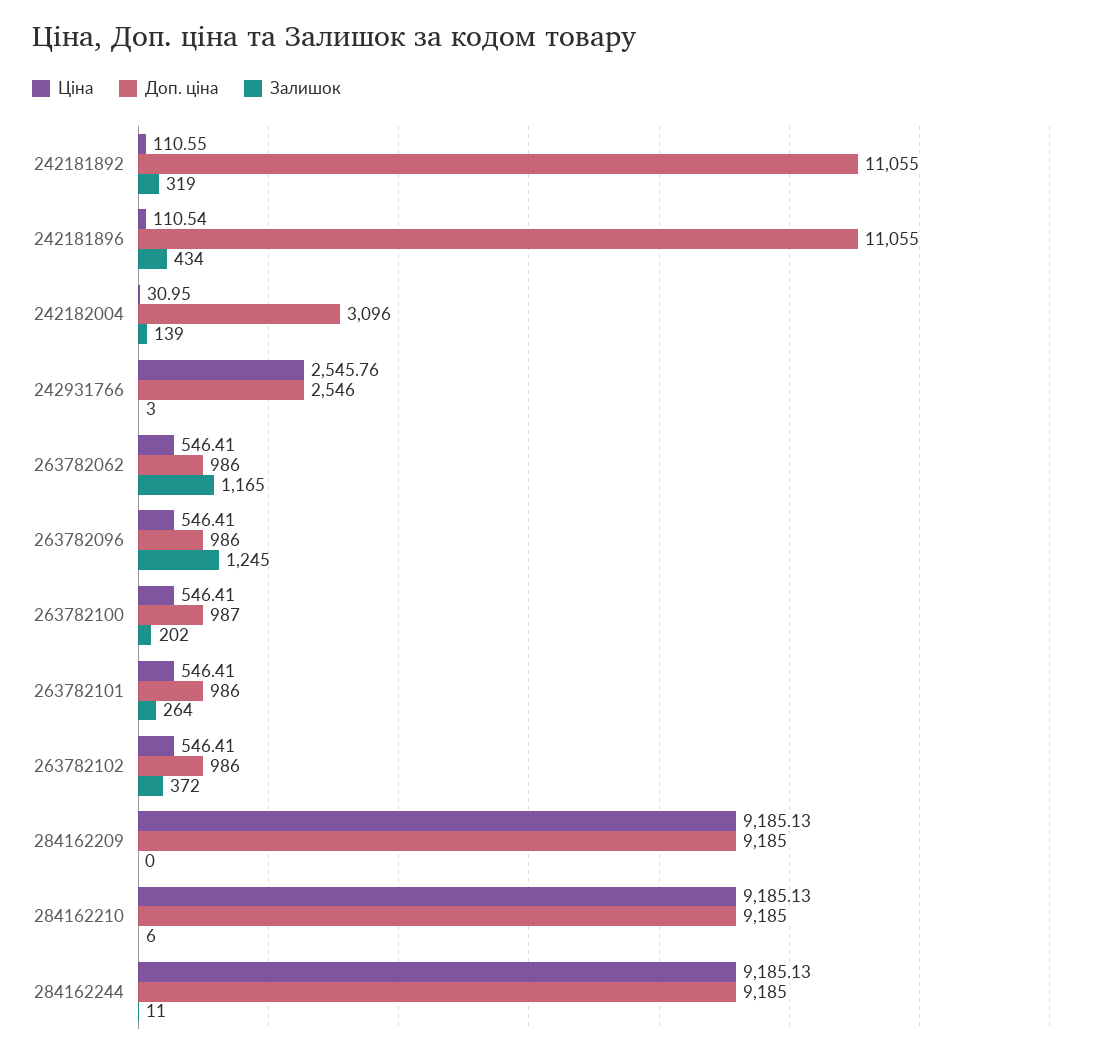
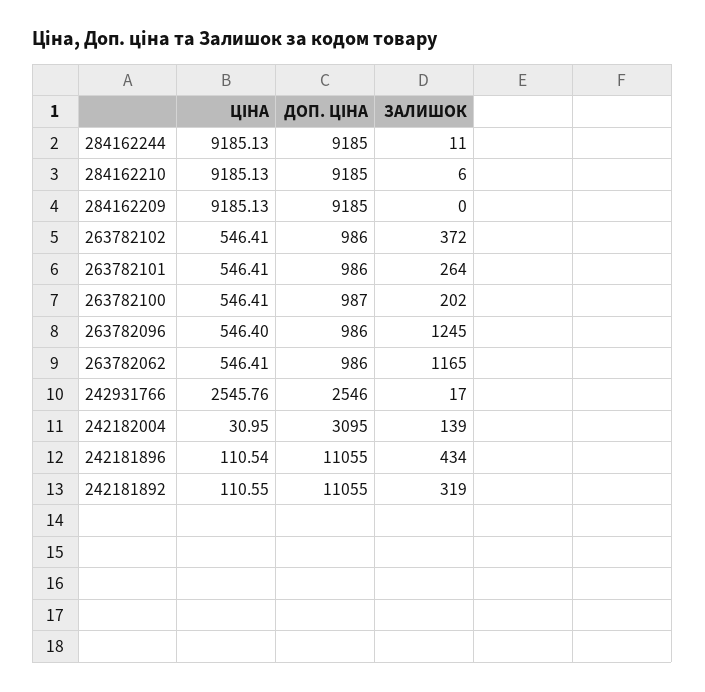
Доп. ціна, 242182004: 3096 -> 3095
Залишок, 242931766: 3 -> 17
Ціна, 263782096: 546.41 -> 546.4

